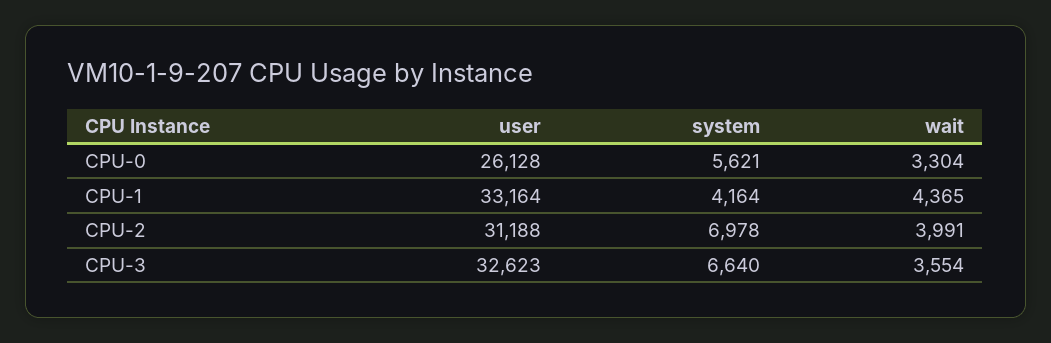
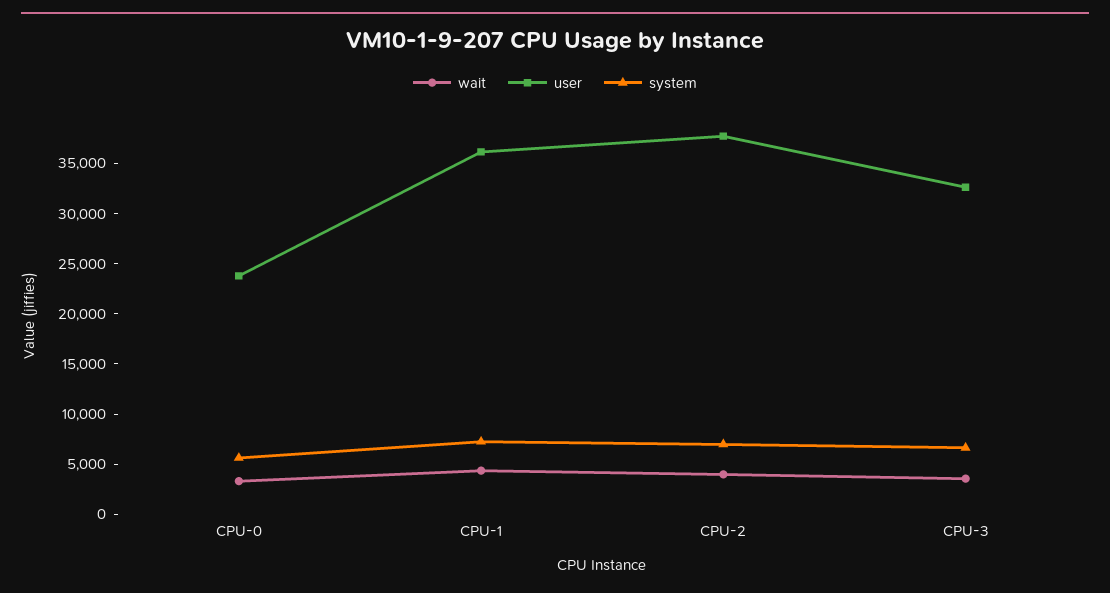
user, CPU-0: 26128 -> 24000
user, CPU-1: 33164 -> 36000
system, CPU-1: 4164 -> 7000
user, CPU-2: 31188 -> 38000

